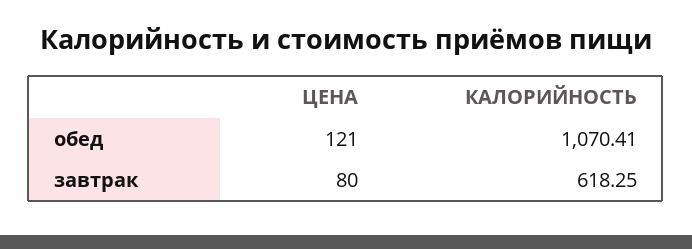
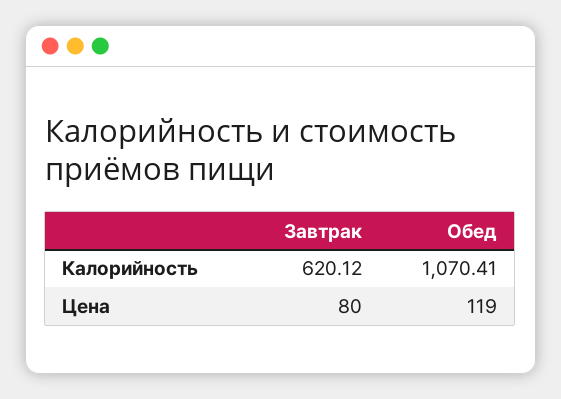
ЦЕНА, обед: 121 -> 119
КАЛОРИЙНОСТЬ, завтрак: 618.25 -> 620.12

